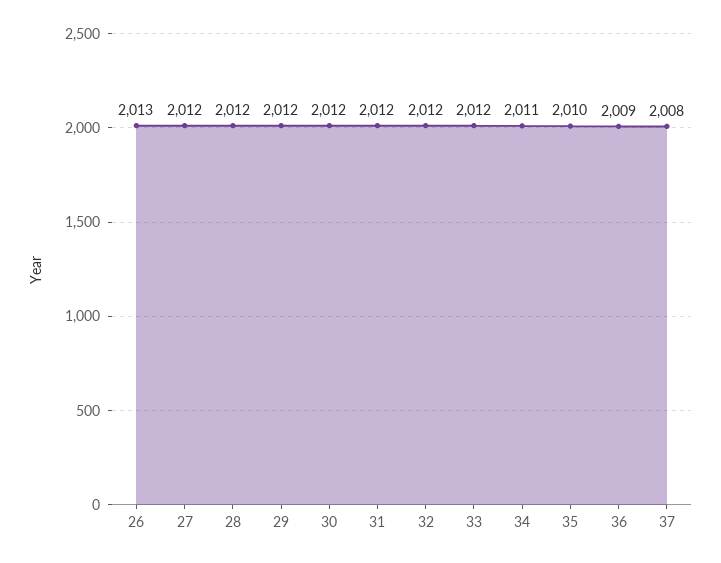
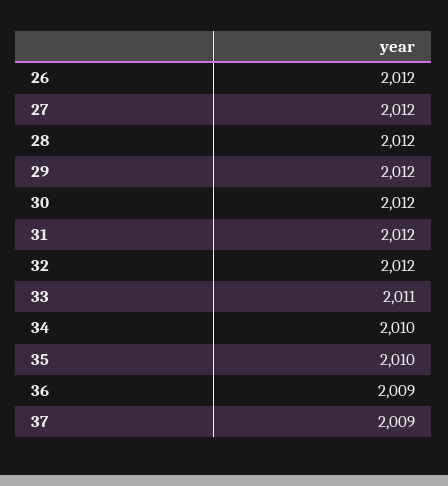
26: 2013 -> 2012
33: 2012 -> 2011
34: 2011 -> 2010
37: 2008 -> 2009

